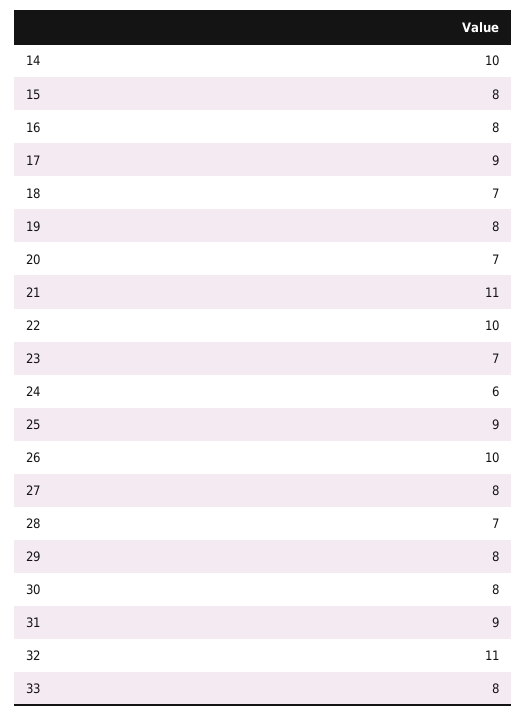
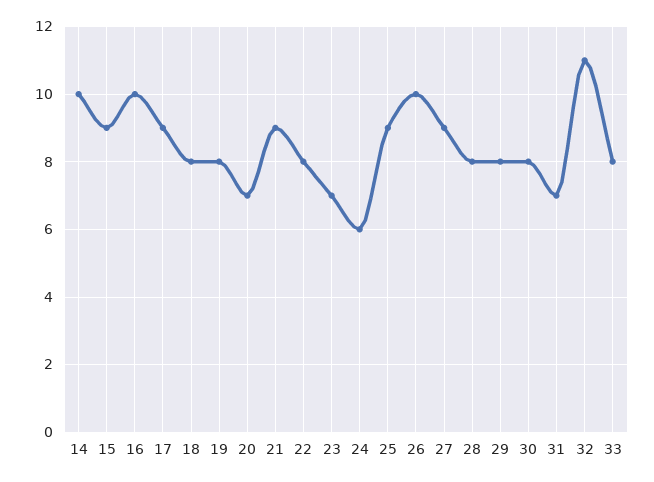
15: 8 -> 9
16: 8 -> 10
18: 7 -> 8
21: 11 -> 9
22: 10 -> 8
27: 8 -> 9
28: 7 -> 8
31: 9 -> 7

